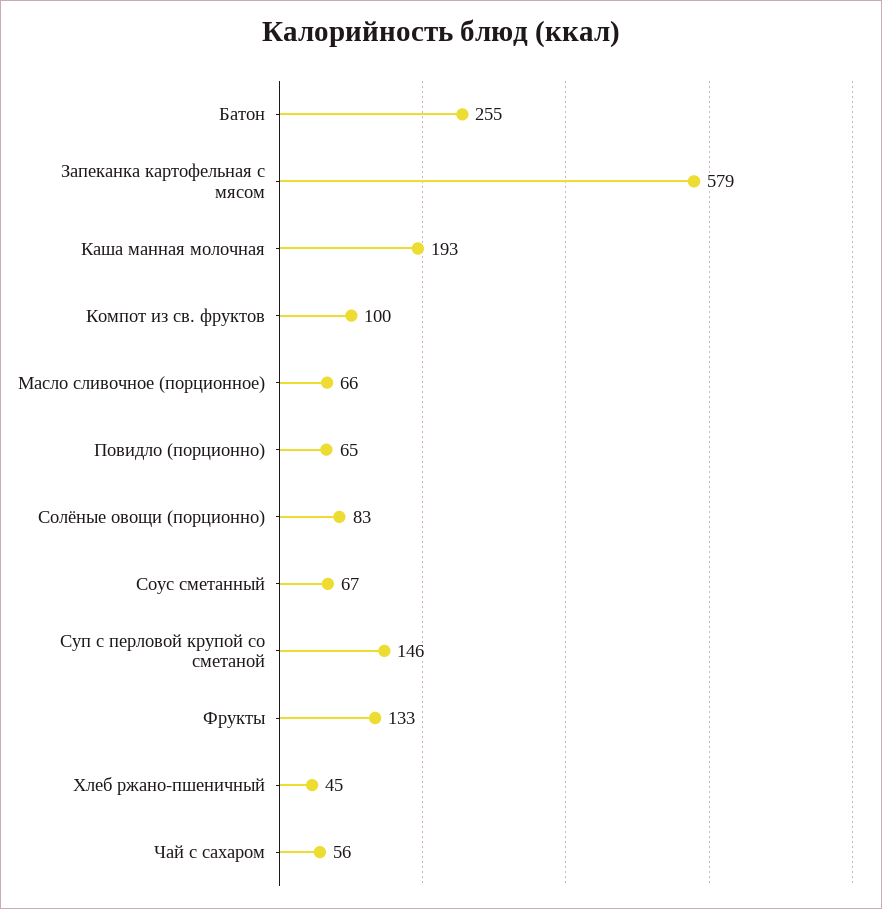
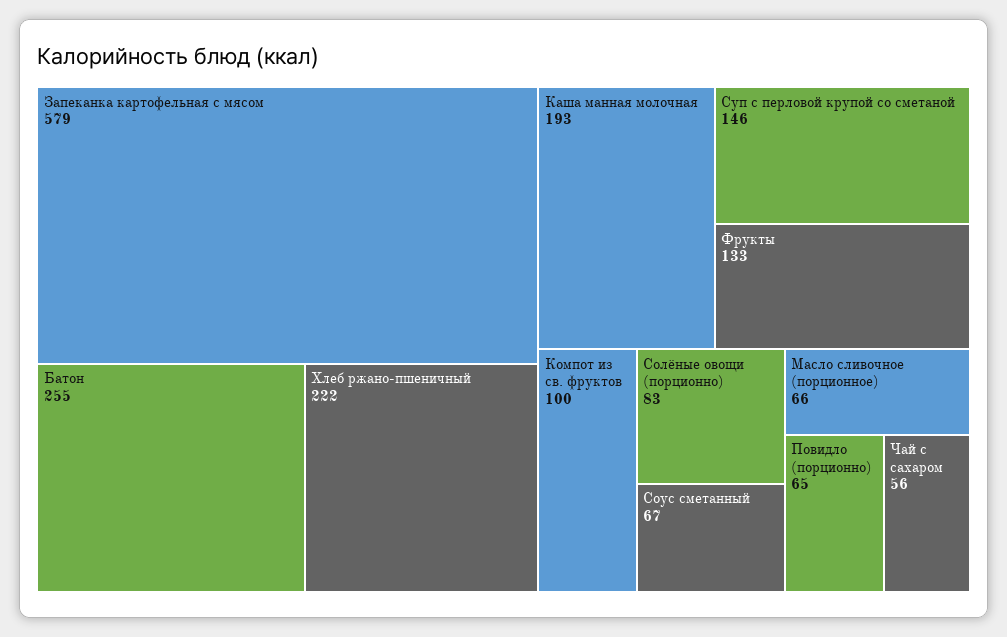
Хлеб ржано-пшеничный: 45 -> 222

